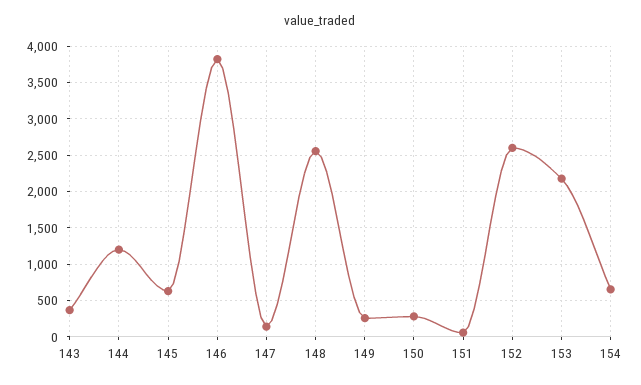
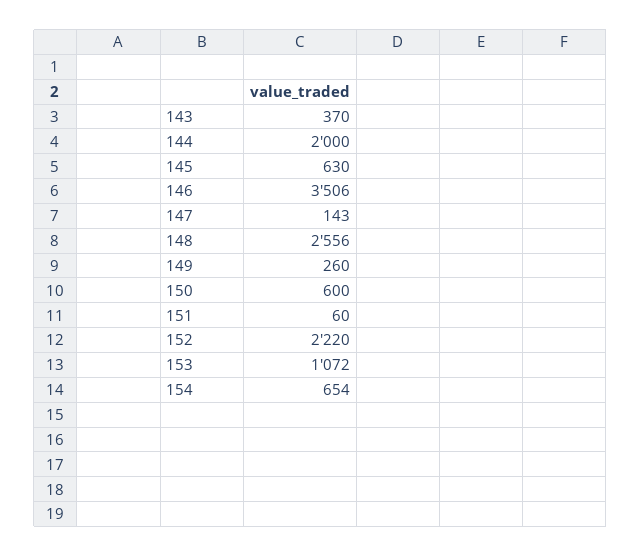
144: 1200 -> 2000
146: 3800 -> 3506
150: 300 -> 600
152: 2600 -> 2220
153: 2200 -> 1072

